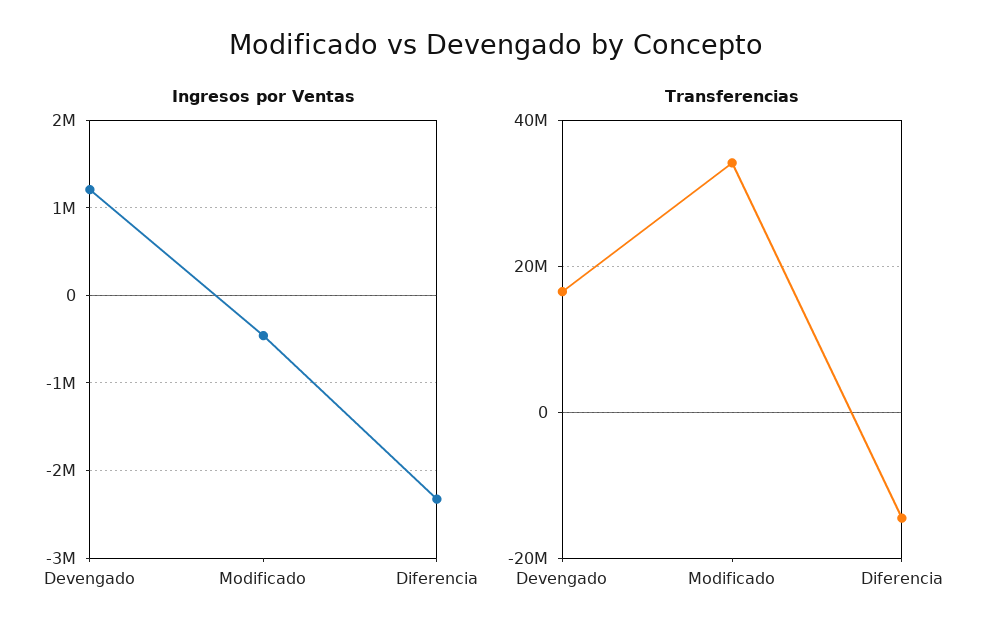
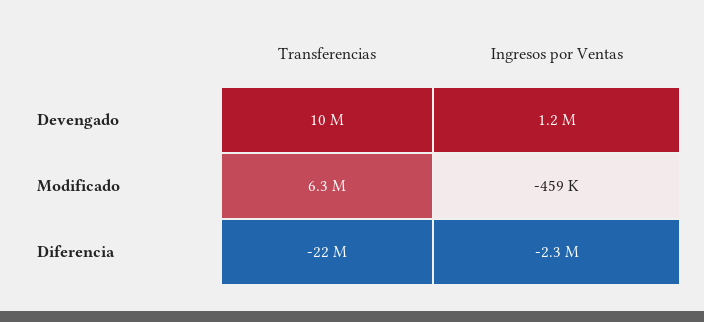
Transferencias, Devengado: 16000000 -> 10000000
Transferencias, Modificado: 34000000 -> 6300000
Transferencias, Diferencia: -14000000 -> -22000000

